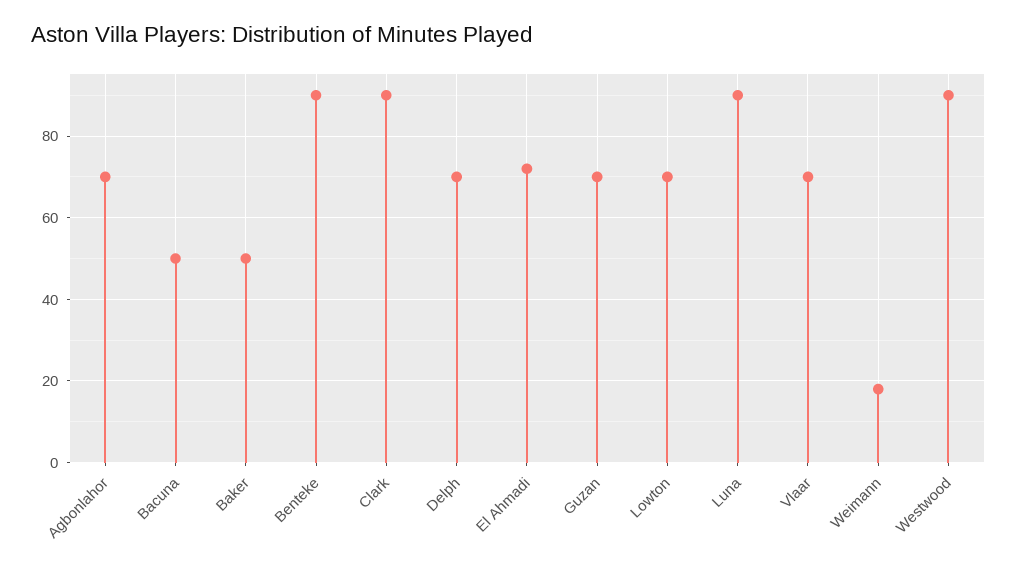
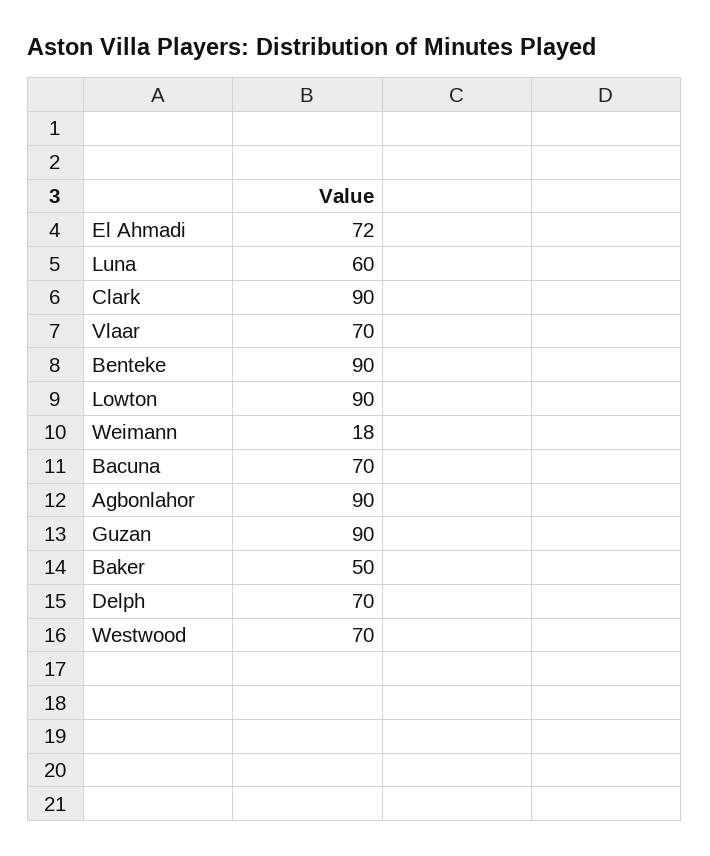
Agbonlahor: 70 -> 90
Bacuna: 50 -> 70
Guzan: 70 -> 90
Lowton: 70 -> 90
Luna: 90 -> 60
Westwood: 90 -> 70

